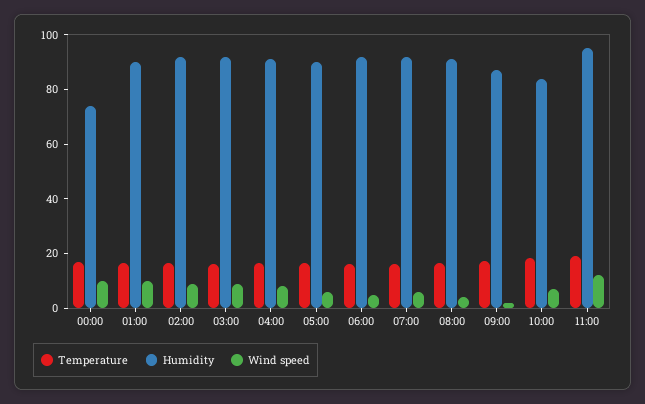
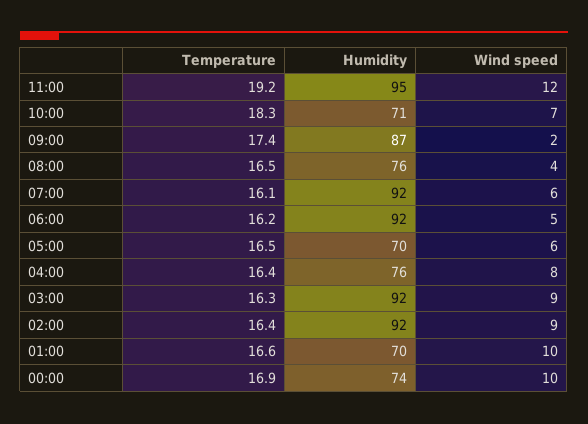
Humidity, 01:00: 90 -> 70
Humidity, 04:00: 90 -> 76
Humidity, 05:00: 90 -> 70
Humidity, 08:00: 90 -> 76
Humidity, 10:00: 85 -> 71

